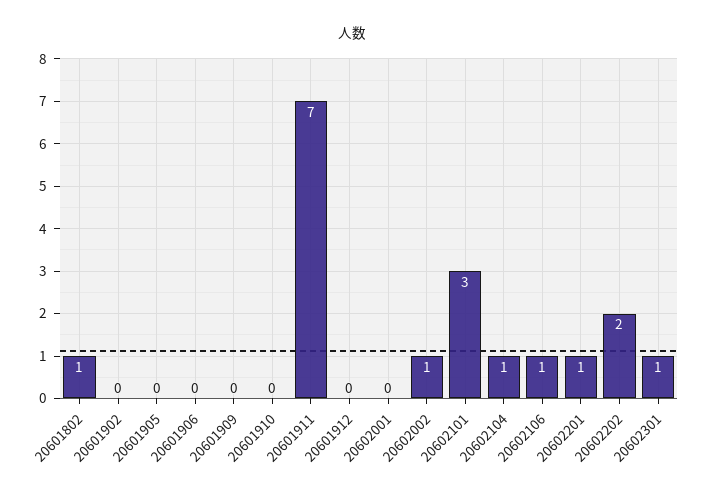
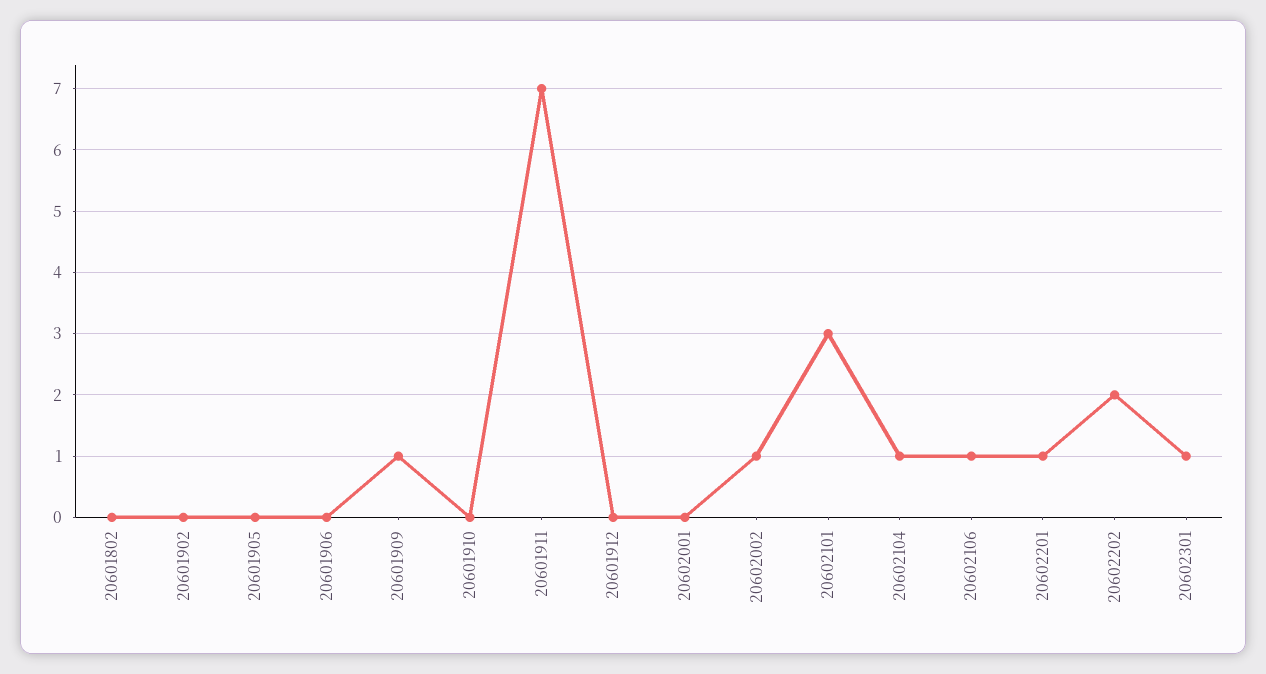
20601802: 1 -> 0
20601909: 0 -> 1

